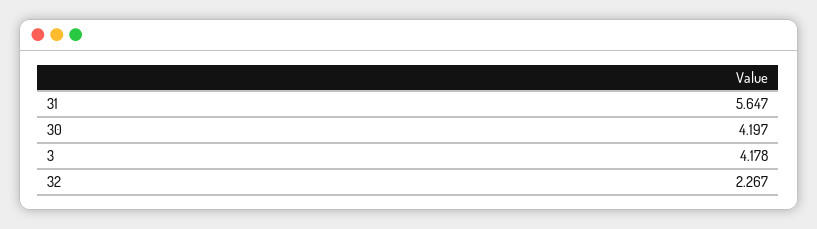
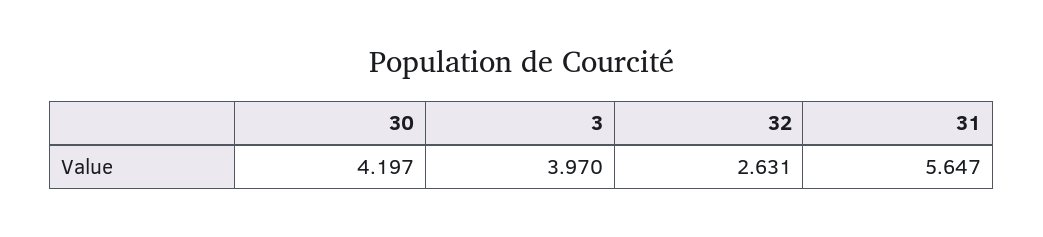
3: 4.178 -> 3.97
32: 2.267 -> 2.631

